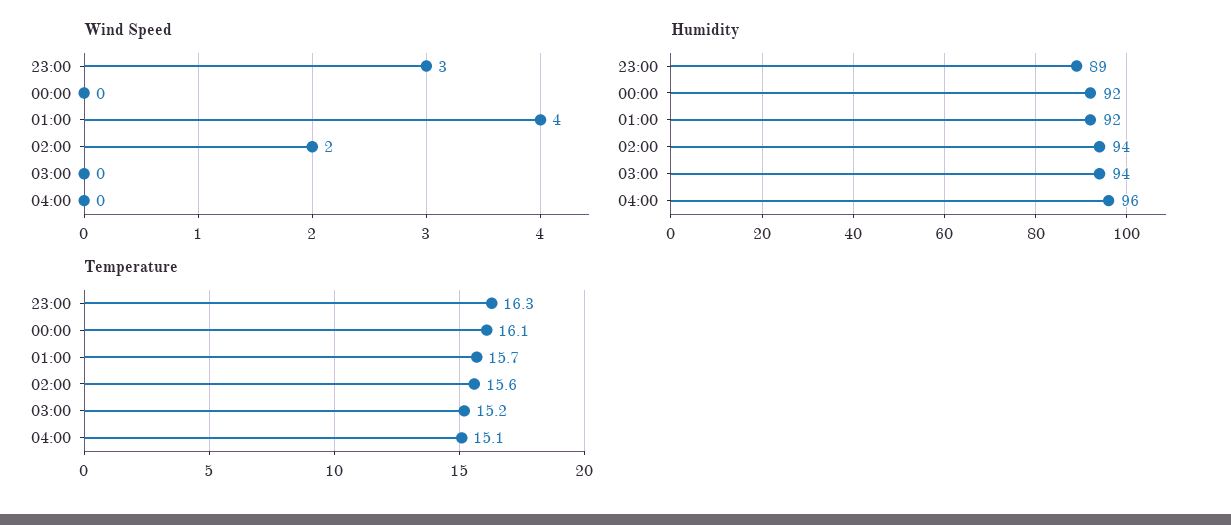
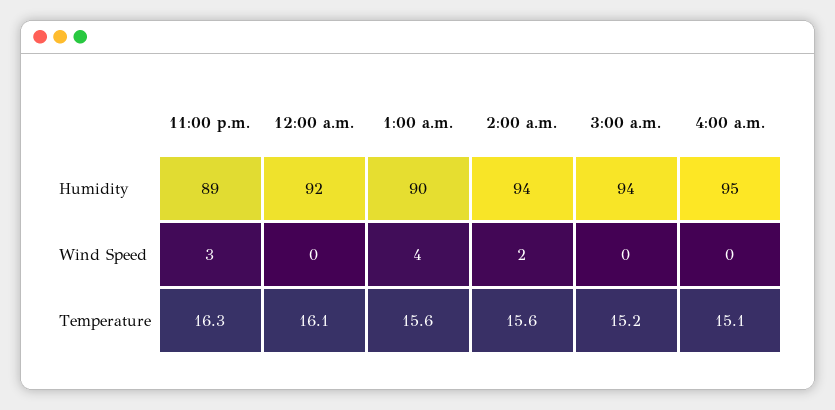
Humidity, 01:00: 92 -> 90
Humidity, 04:00: 96 -> 95
Temperature, 01:00: 15.7 -> 15.6

